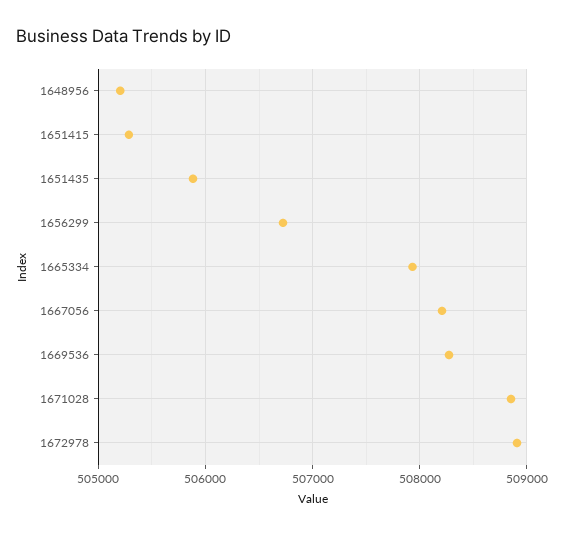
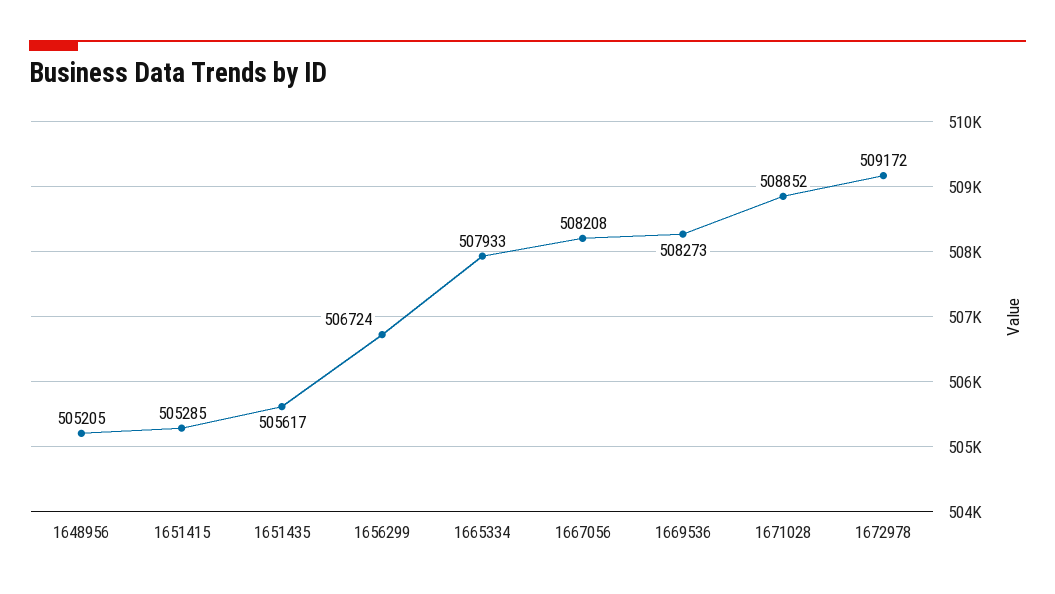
1651435: 505900 -> 505617
1672978: 508900 -> 509172

